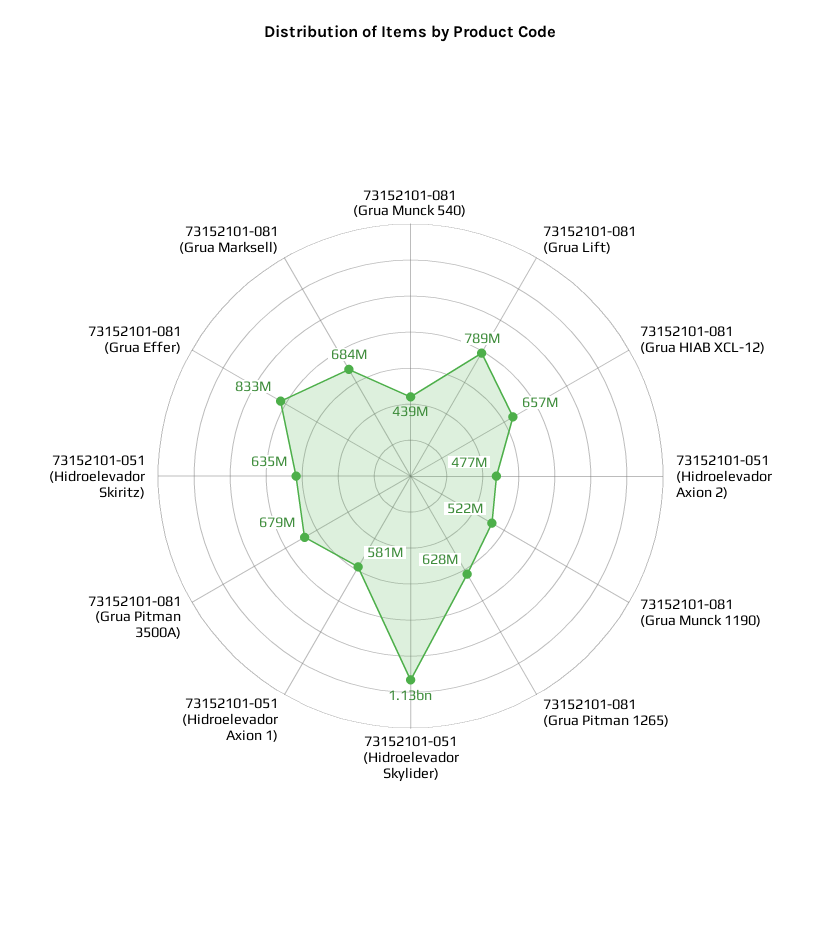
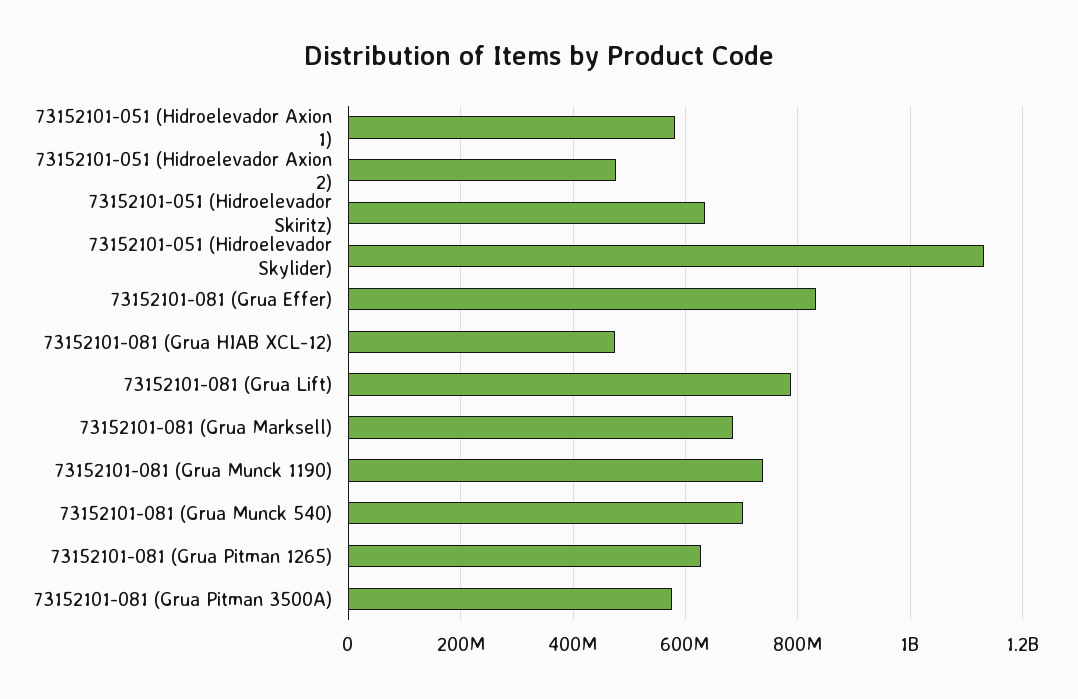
73152101-081 (Grua Munck 540): 439000000 -> 700000000
73152101-081 (Grua HIAB XCL-12): 657000000 -> 480000000
73152101-081 (Grua Munck 1190): 522000000 -> 740000000
73152101-081 (Grua Pitman 3500A): 679000000 -> 580000000

